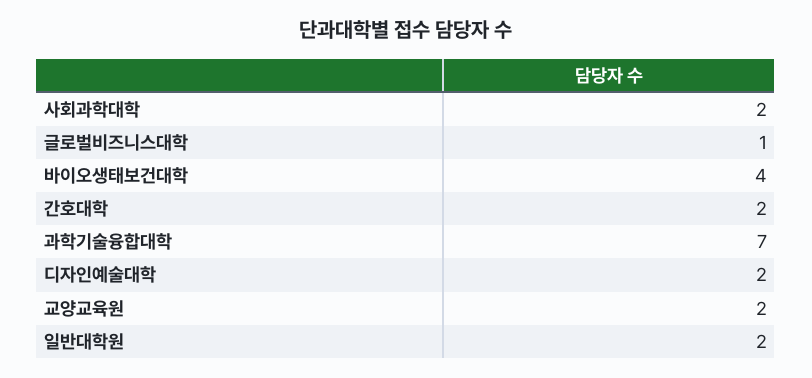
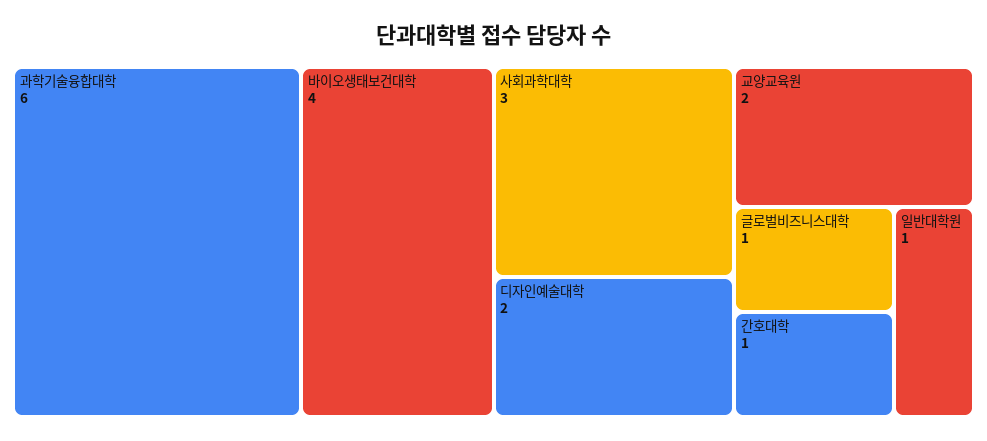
사회과학대학: 2 -> 3
간호대학: 2 -> 1
과학기술융합대학: 7 -> 6
일반대학원: 2 -> 1

